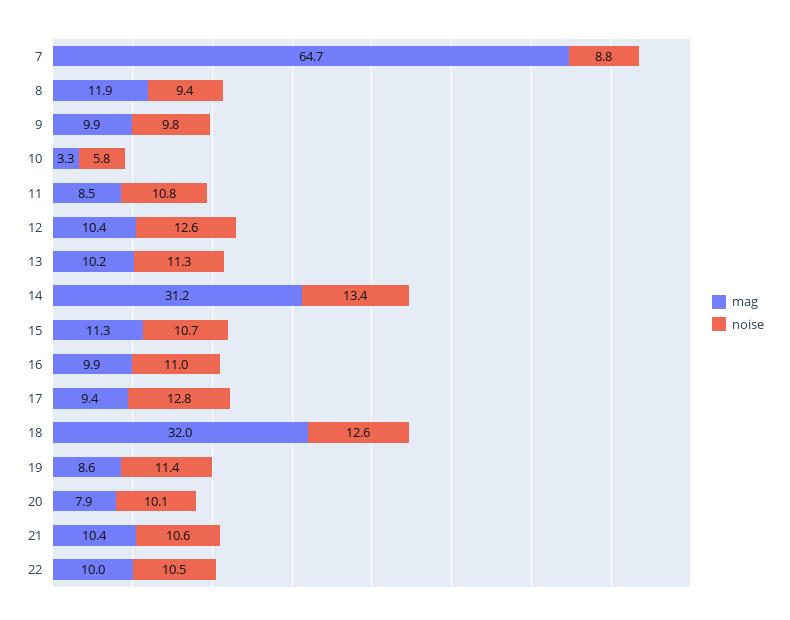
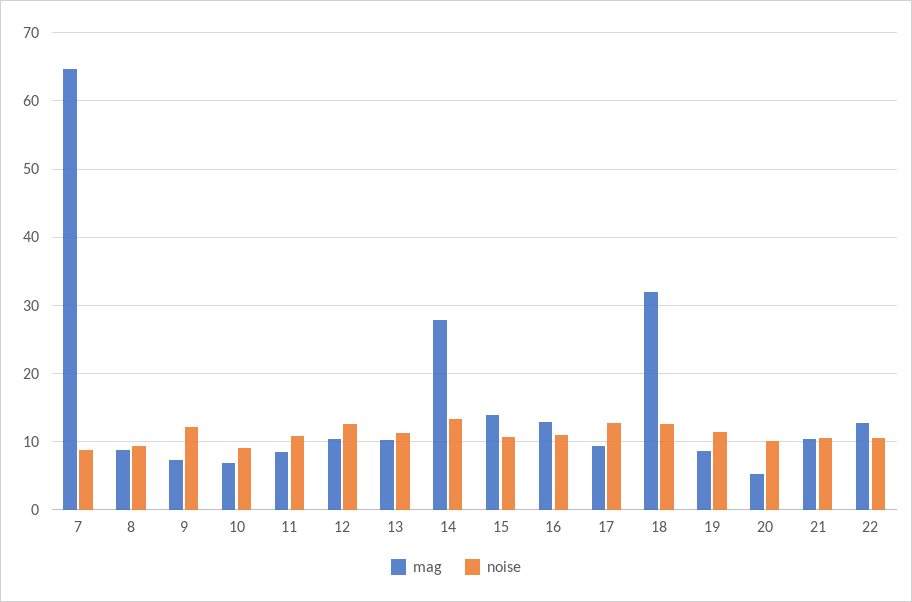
mag, 8: 11.9 -> 9
mag, 9: 9.9 -> 7
noise, 9: 9.8 -> 12
mag, 10: 3.3 -> 7
noise, 10: 5.8 -> 9
mag, 14: 31.2 -> 28
mag, 15: 11.3 -> 14
mag, 16: 9.9 -> 13
mag, 20: 7.9 -> 5
mag, 22: 10 -> 13

